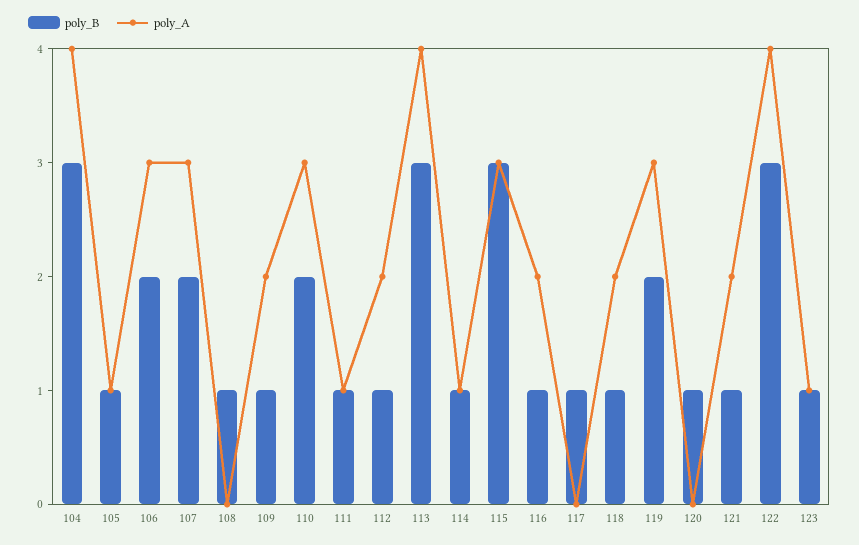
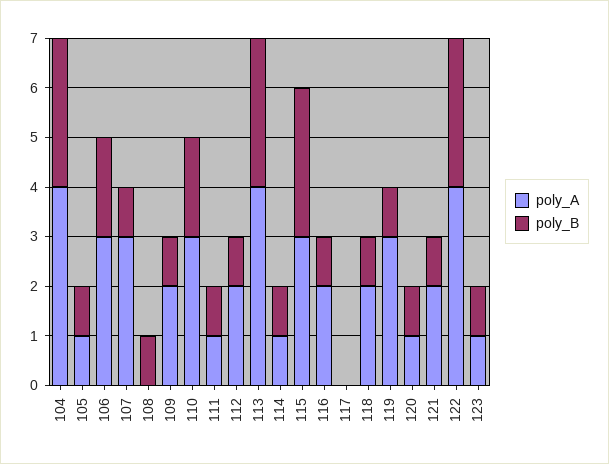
poly_B, 107: 2 -> 1
poly_B, 117: 1 -> 0
poly_B, 119: 2 -> 1
poly_A, 120: 0 -> 1

